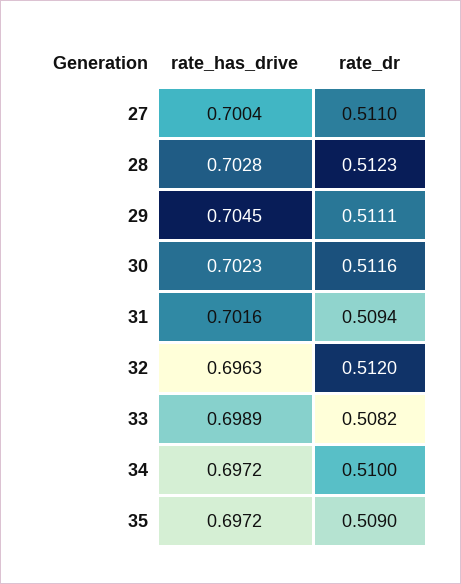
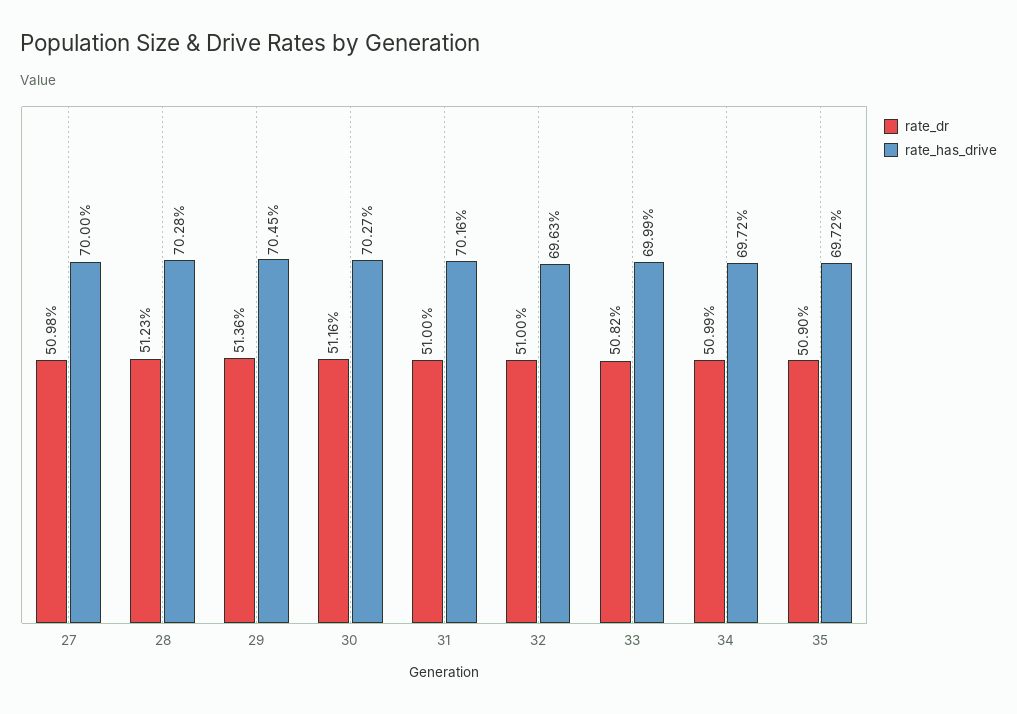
rate_has_drive, 27: 0.7004 -> 0.7
rate_dr, 27: 0.511 -> 0.5098
rate_dr, 29: 0.5111 -> 0.5136
rate_has_drive, 30: 0.7023 -> 0.7027
rate_dr, 31: 0.5094 -> 0.51
rate_dr, 32: 0.512 -> 0.51
rate_has_drive, 33: 0.6989 -> 0.6999
rate_dr, 34: 0.51 -> 0.5099

